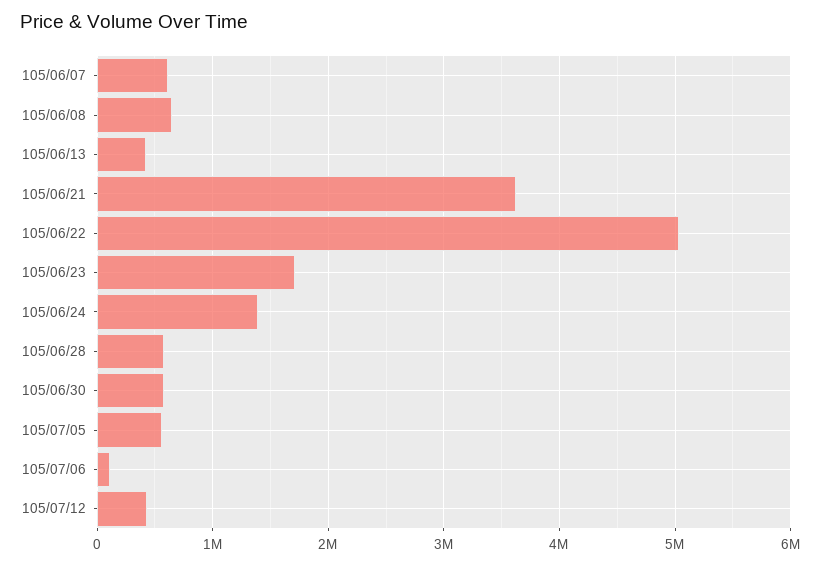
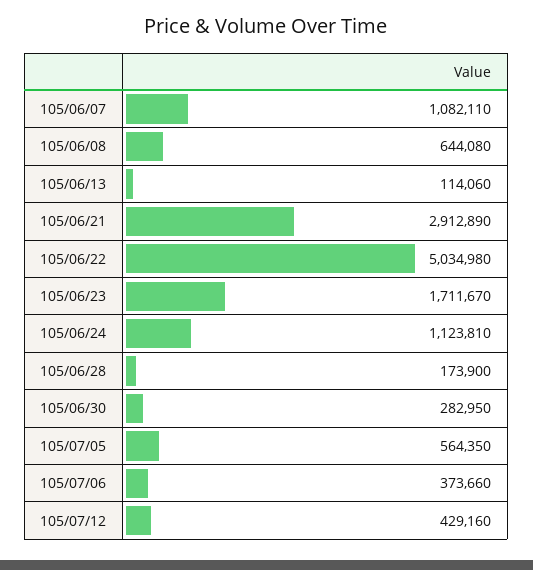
105/06/07: 600000 -> 1082110
105/06/13: 400000 -> 114060
105/06/21: 3600000 -> 2912890
105/06/24: 1400000 -> 1123810
105/06/28: 600000 -> 173900
105/06/30: 600000 -> 282950
105/07/06: 100000 -> 373660

